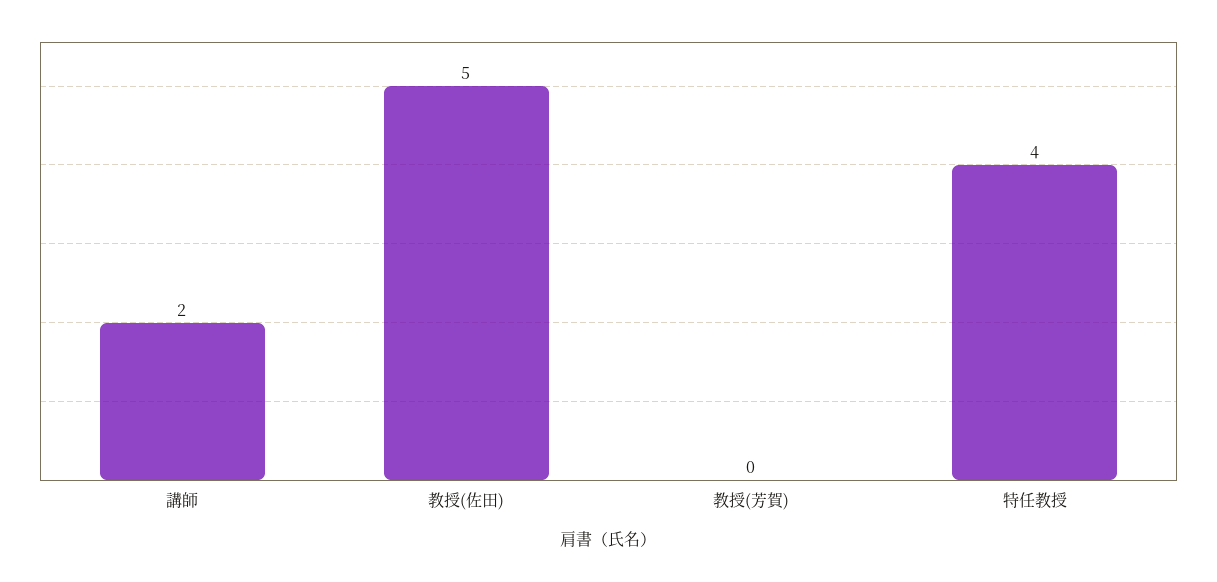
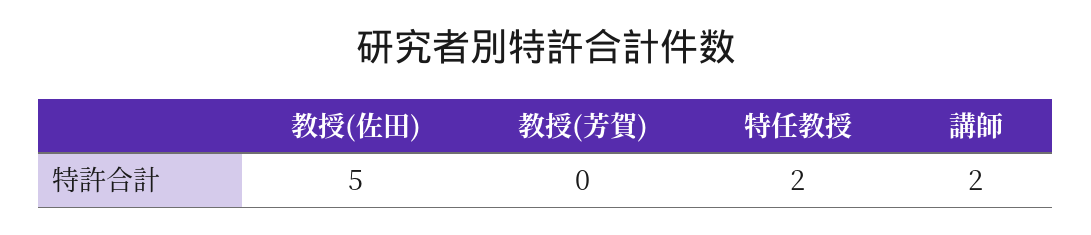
特任教授: 4 -> 2

